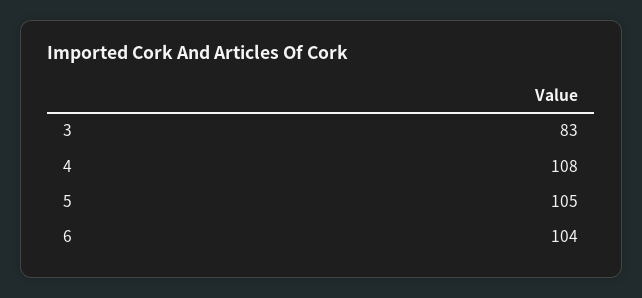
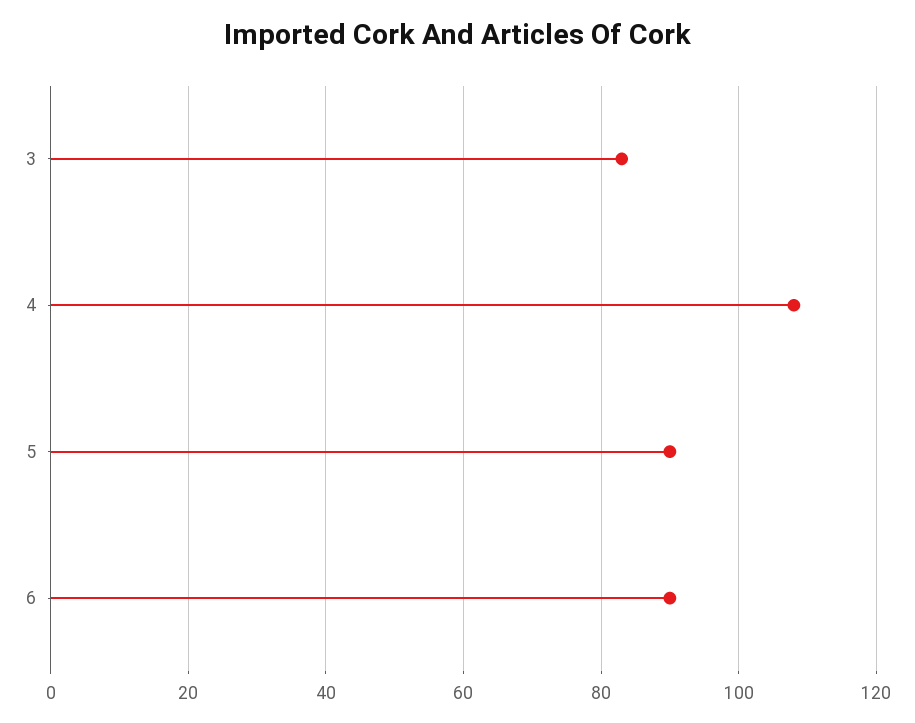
5: 105 -> 90
6: 104 -> 90

